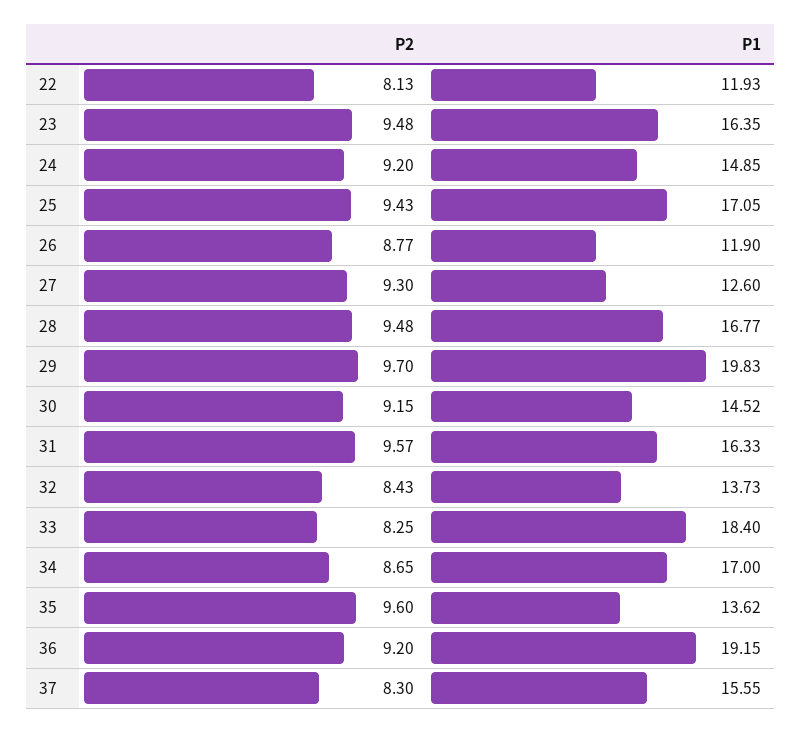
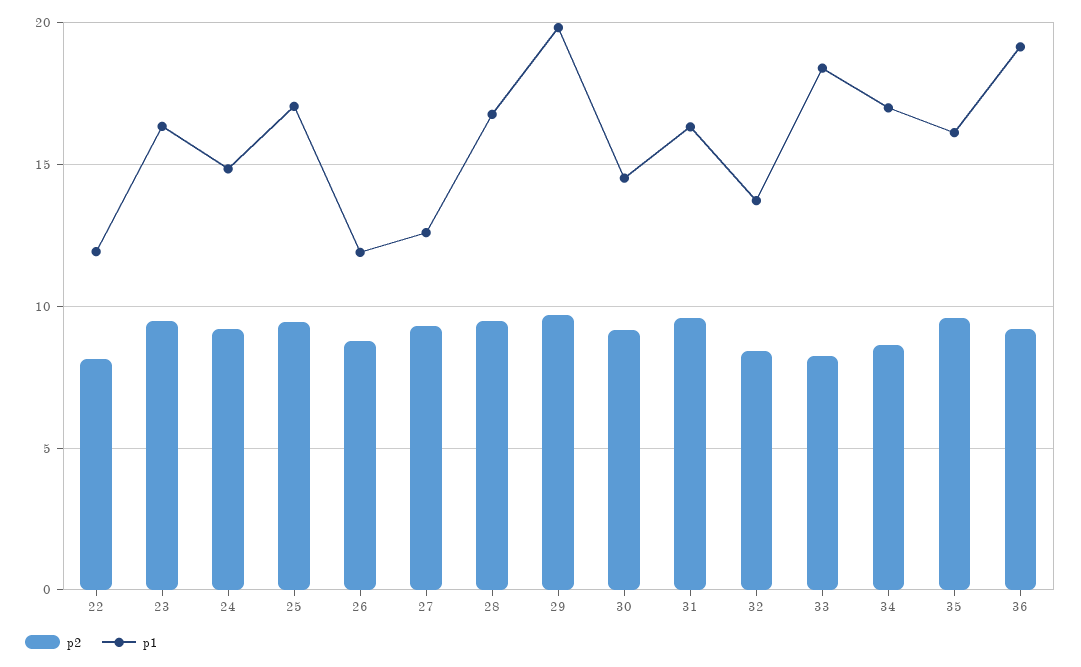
P1, 35: 13.62 -> 16
P2, 37: 8.3 -> none
P1, 37: 15.55 -> none

